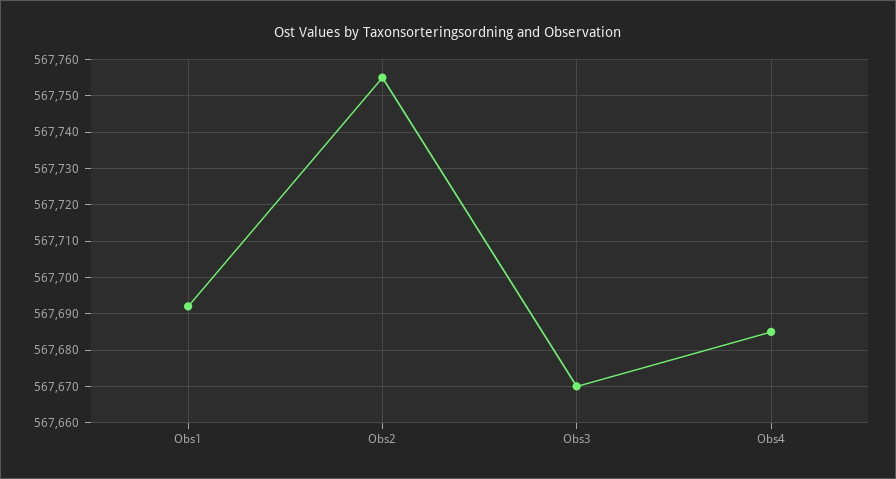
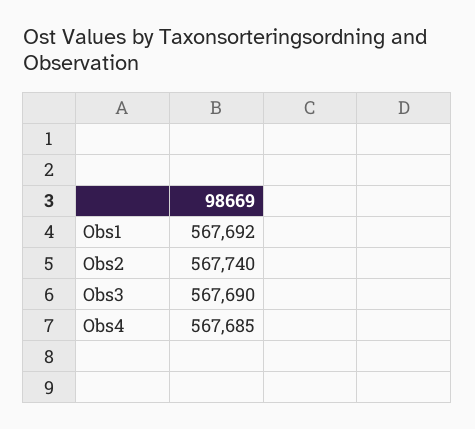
Obs2: 567755 -> 567740
Obs3: 567670 -> 567690

